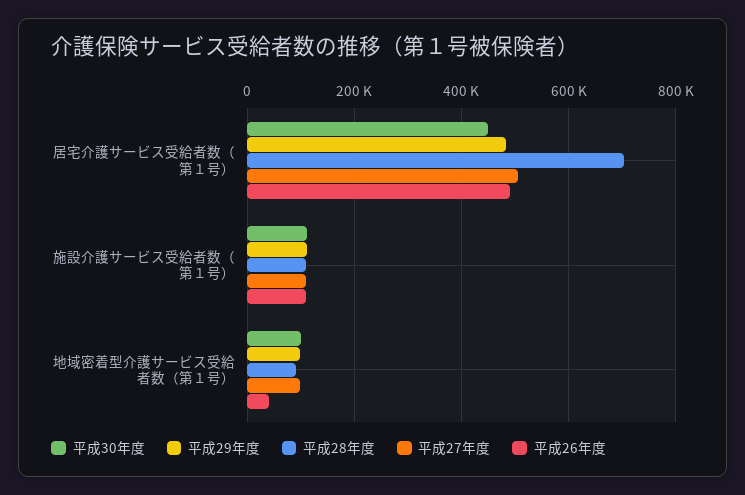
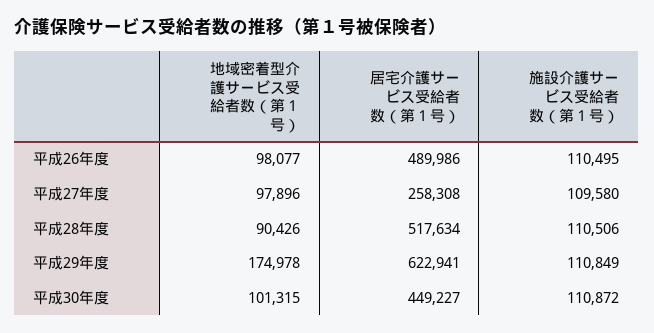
平成29年度, 居宅介護サービス受給者数（第１号）: 480000 -> 622941
平成28年度, 居宅介護サービス受給者数（第１号）: 700000 -> 517634
平成27年度, 居宅介護サービス受給者数（第１号）: 500000 -> 258308
平成29年度, 地域密着型介護サービス受給者数（第１号）: 100000 -> 174978
平成26年度, 地域密着型介護サービス受給者数（第１号）: 40000 -> 98077

